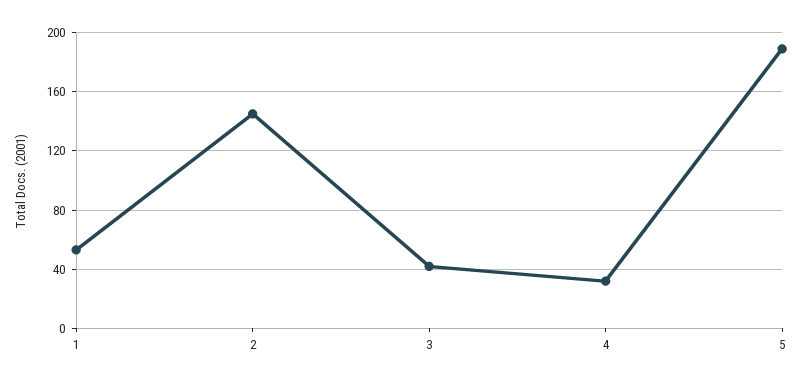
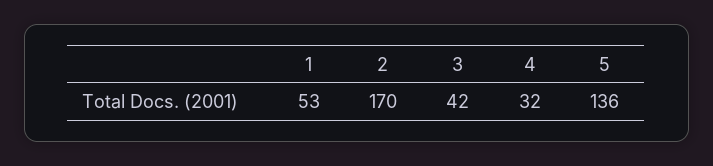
2: 145 -> 170
5: 190 -> 136

